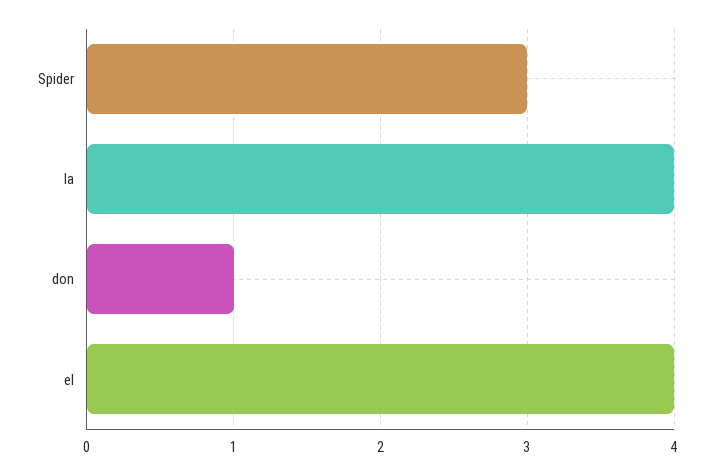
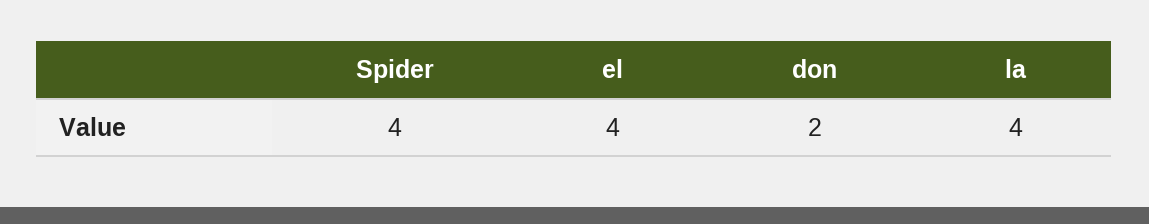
Spider: 3 -> 4
don: 1 -> 2

